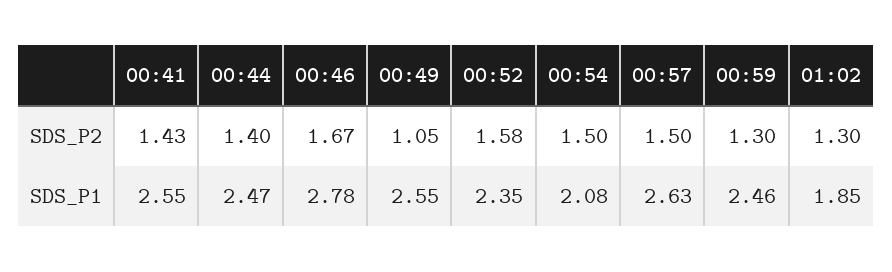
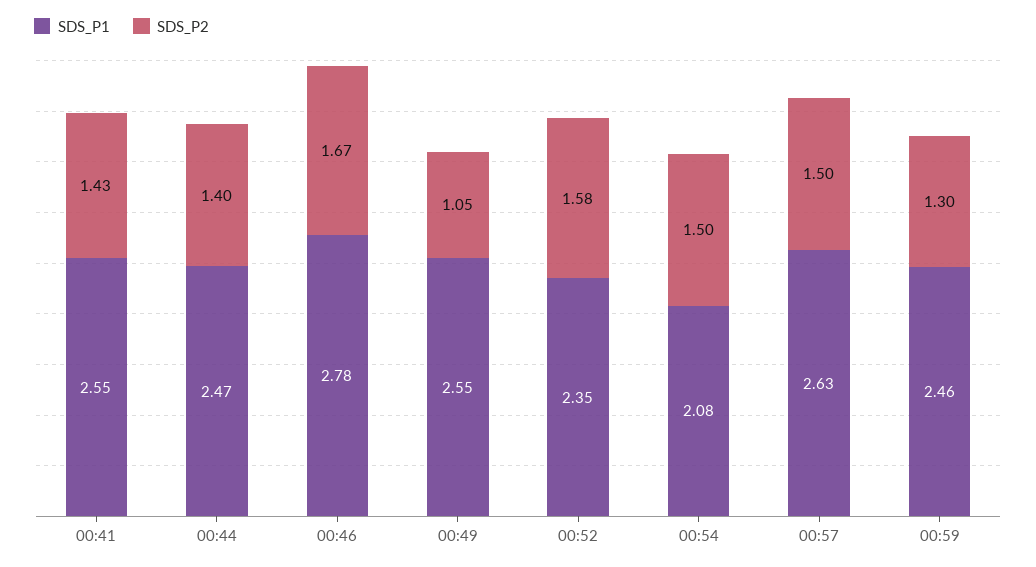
SDS_P2, 01:02: 1.3 -> none
SDS_P1, 01:02: 1.85 -> none

